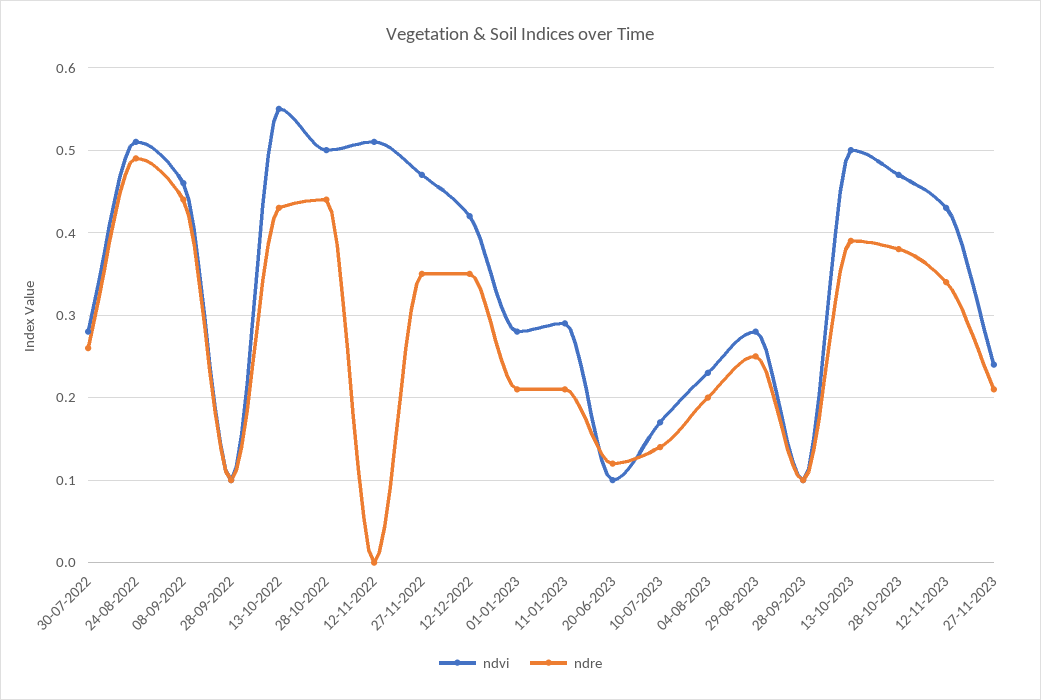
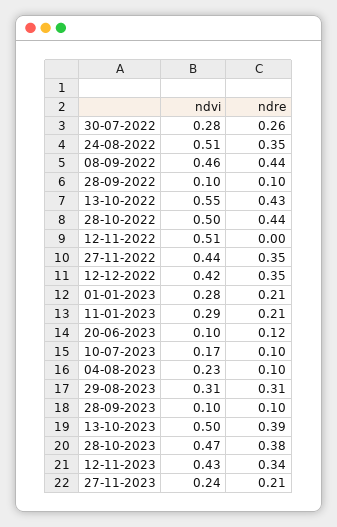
ndre, 24-08-2022: 0.49 -> 0.35
ndvi, 27-11-2022: 0.47 -> 0.44
ndre, 10-07-2023: 0.14 -> 0.1
ndre, 04-08-2023: 0.2 -> 0.1
ndvi, 29-08-2023: 0.28 -> 0.31
ndre, 29-08-2023: 0.25 -> 0.31

